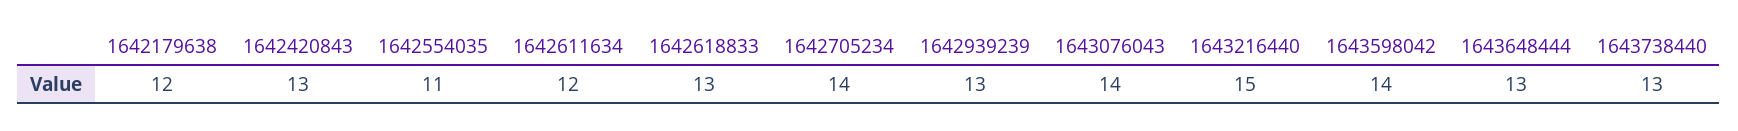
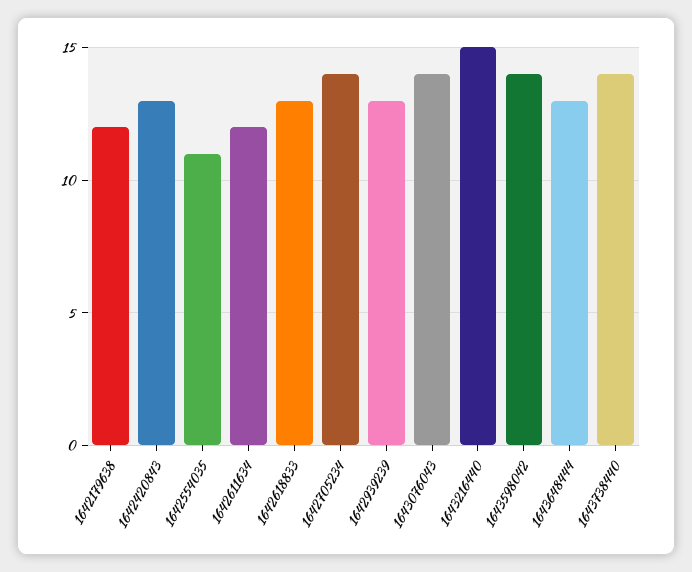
1643738440: 13 -> 14

